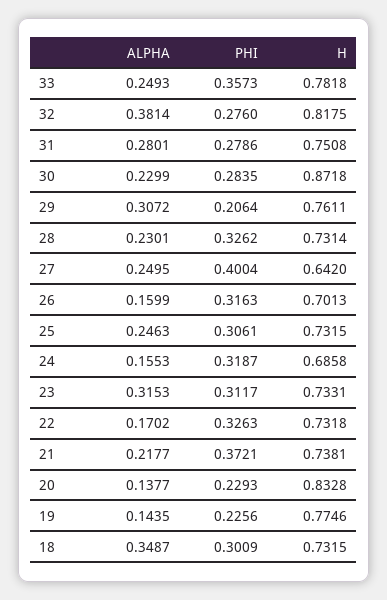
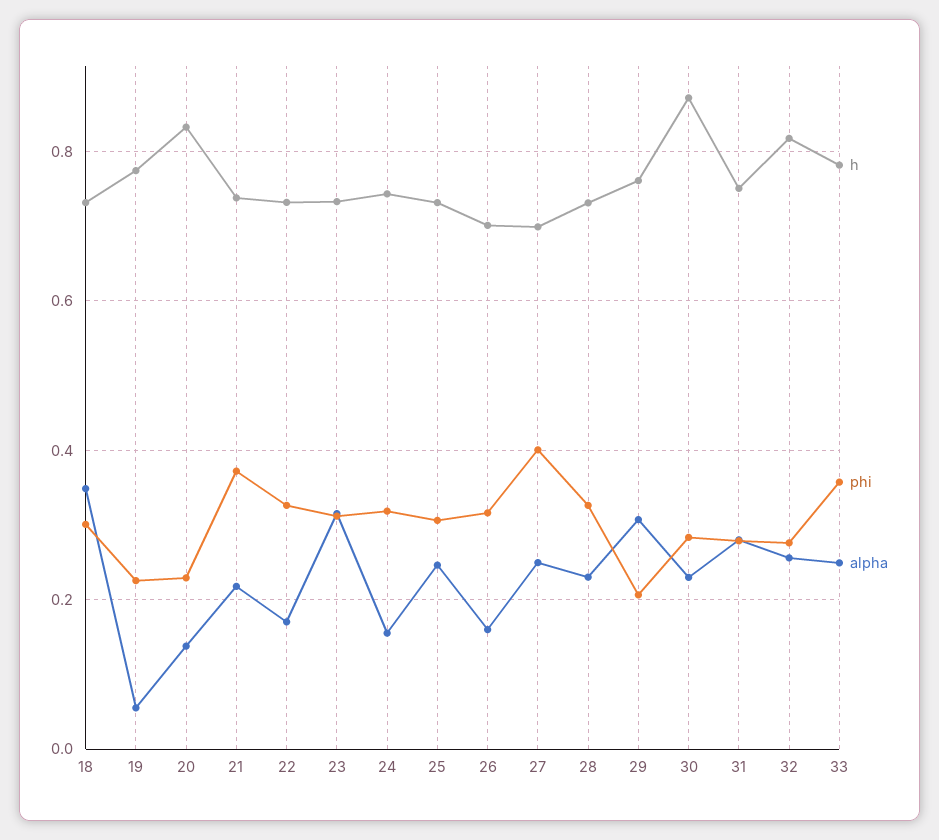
ALPHA, 32: 0.3814 -> 0.26
H, 27: 0.642 -> 0.7
H, 24: 0.6858 -> 0.74
ALPHA, 19: 0.1435 -> 0.06

